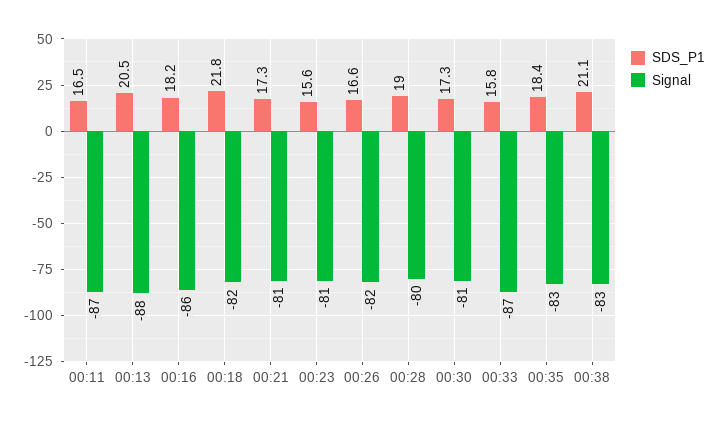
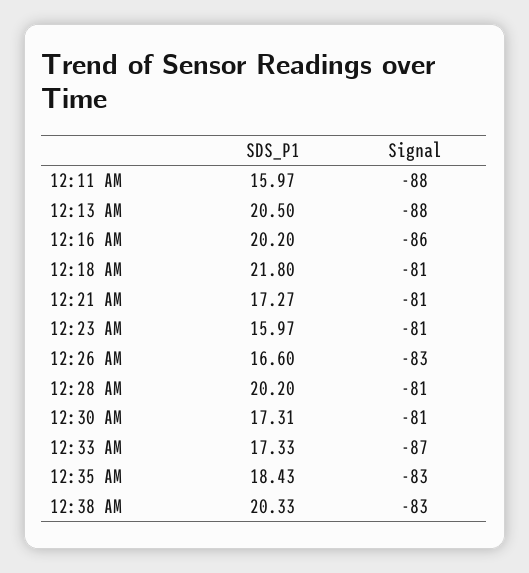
SDS_P1, 00:11: 16.5 -> 15.97
Signal, 00:11: -87 -> -88
SDS_P1, 00:16: 18.2 -> 20.2
Signal, 00:18: -82 -> -81
SDS_P1, 00:23: 15.6 -> 15.97
Signal, 00:26: -82 -> -83
SDS_P1, 00:28: 19 -> 20.2
Signal, 00:28: -80 -> -81
SDS_P1, 00:33: 15.8 -> 17.33
SDS_P1, 00:38: 21.1 -> 20.33

